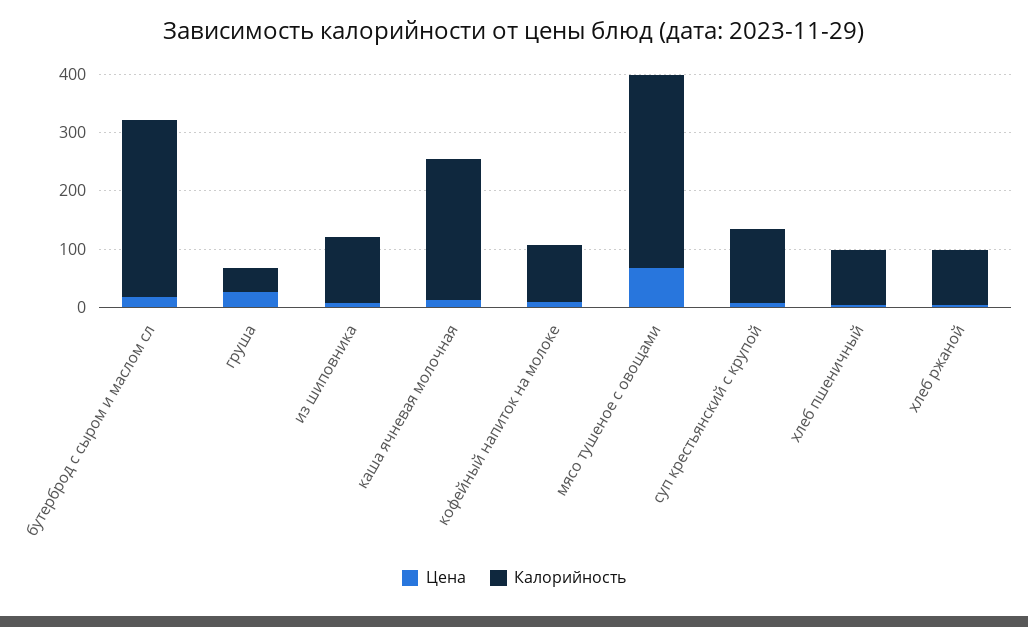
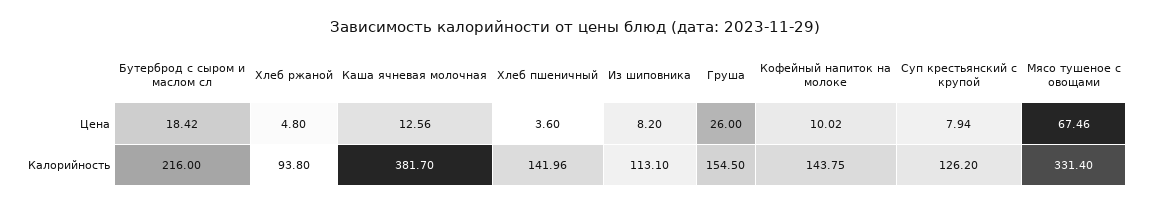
Калорийность, бутерброд с сыром и маслом сл: 300 -> 216
Калорийность, груша: 40 -> 154.5
Калорийность, каша ячневая молочная: 240 -> 381.7
Калорийность, кофейный напиток на молоке: 100 -> 143.75
Калорийность, хлеб пшеничный: 100 -> 141.96

